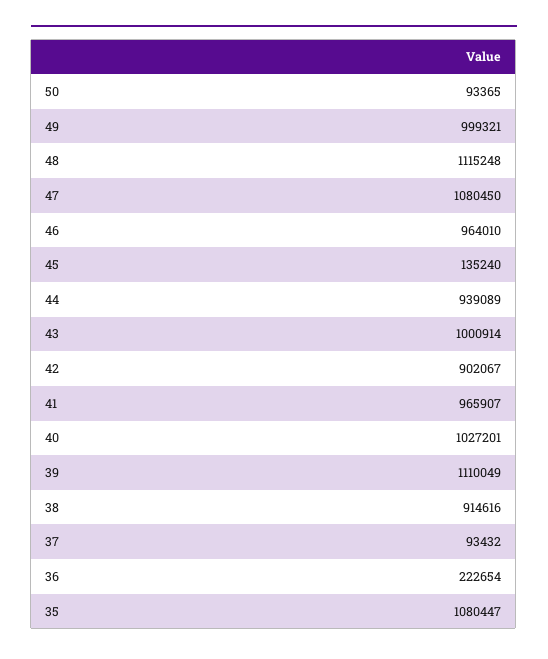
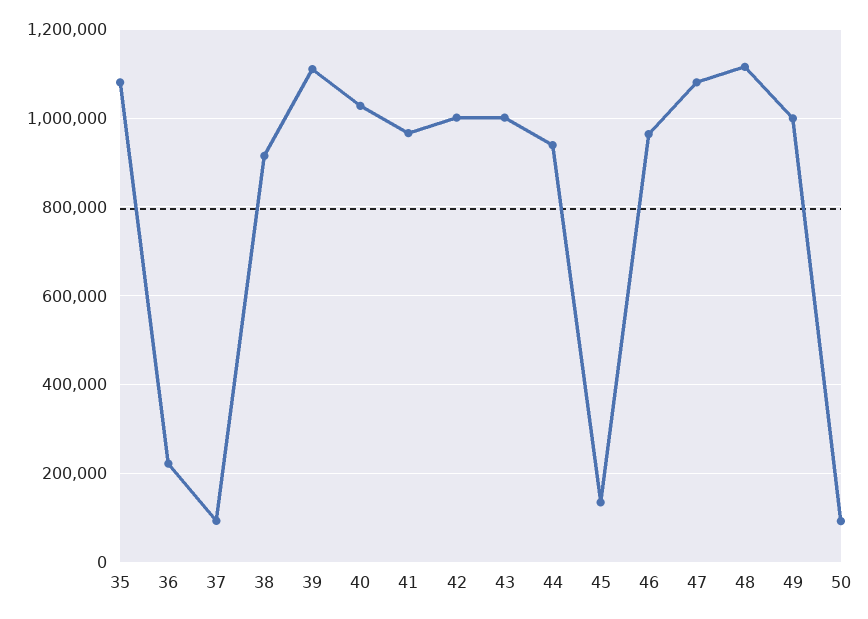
42: 902067 -> 1000000

